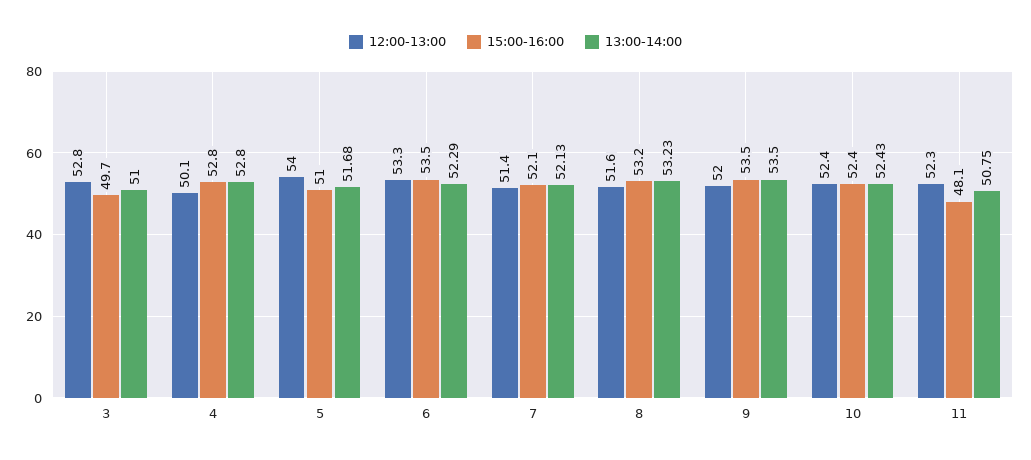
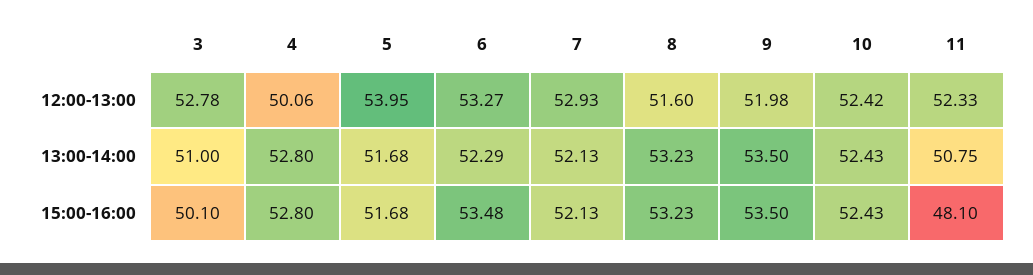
15:00-16:00, 3: 49.7 -> 50.1
15:00-16:00, 5: 51 -> 51.68
12:00-13:00, 7: 51.4 -> 52.93

